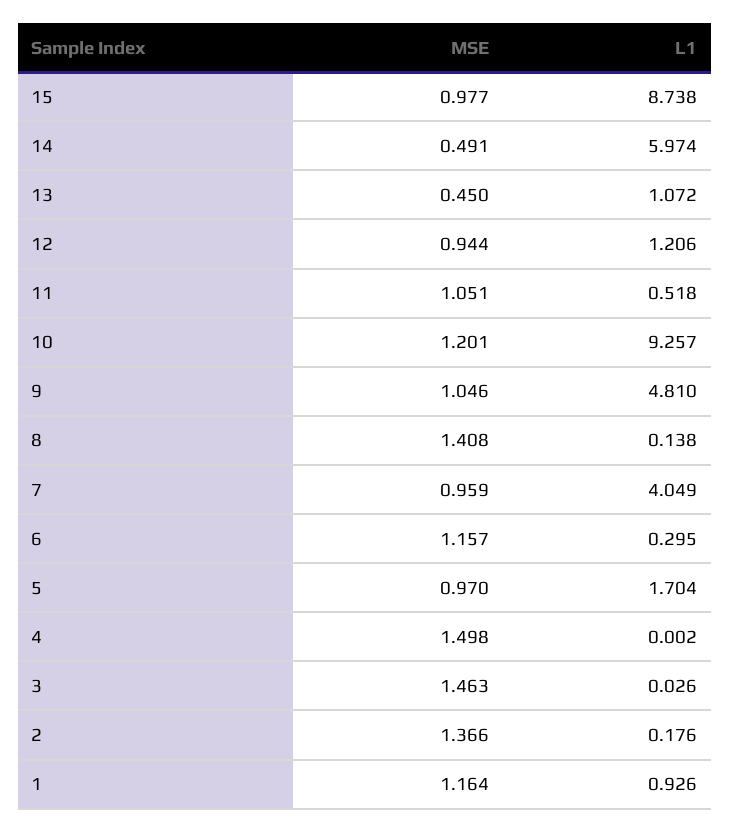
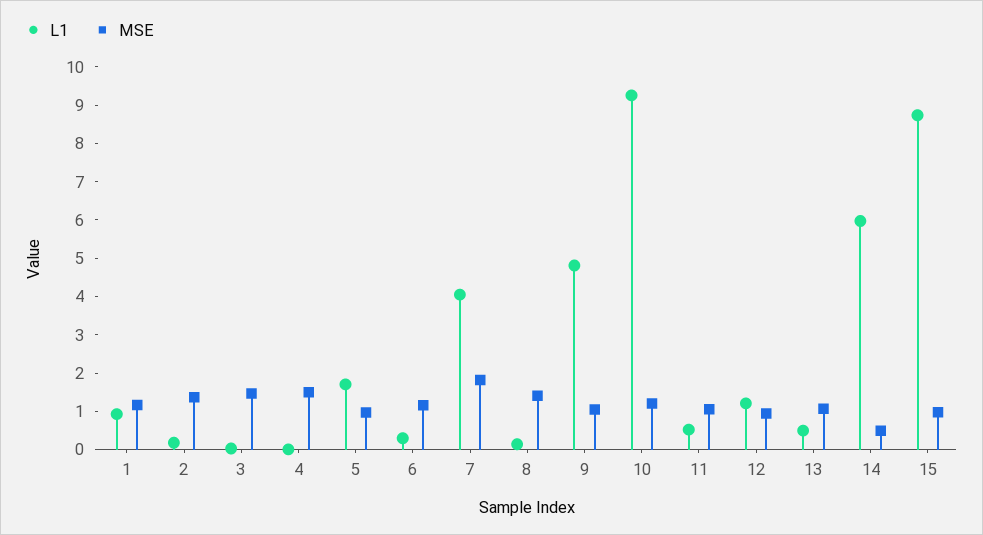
MSE, 13: 0.45 -> 1
L1, 13: 1.072 -> 0.5
MSE, 7: 0.959 -> 1.75

